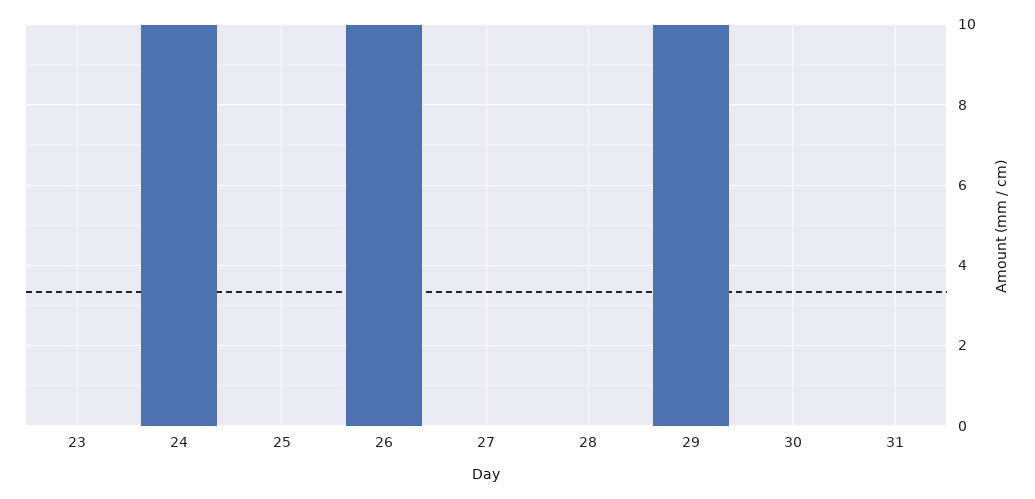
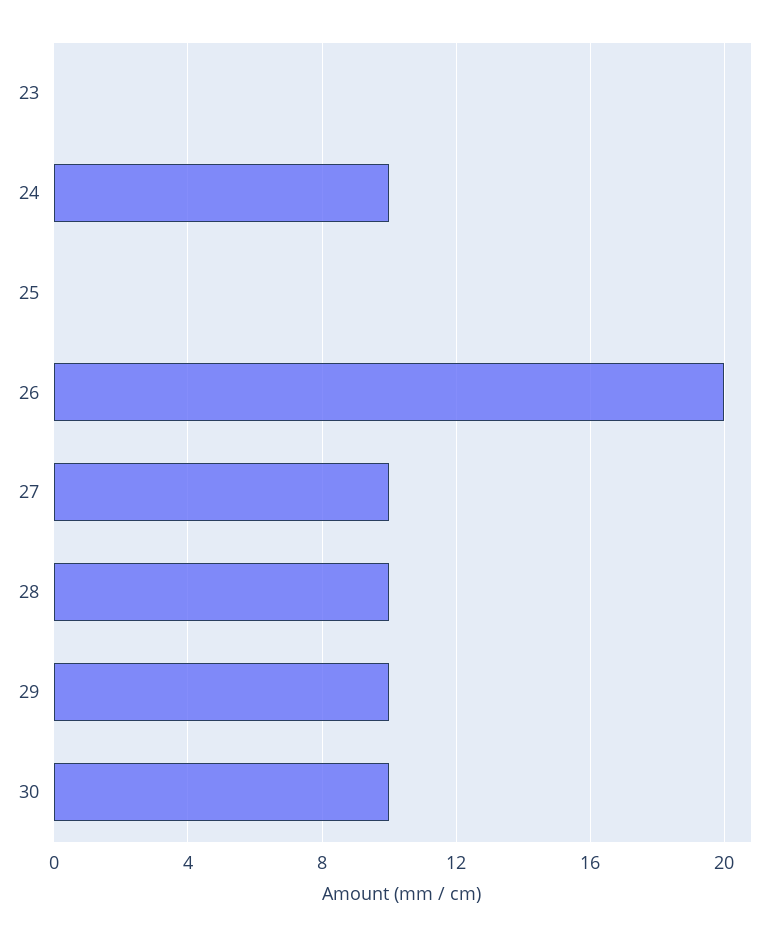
26: 10 -> 20
27: 0 -> 10
28: 0 -> 10
30: 0 -> 10
31: 0 -> none

